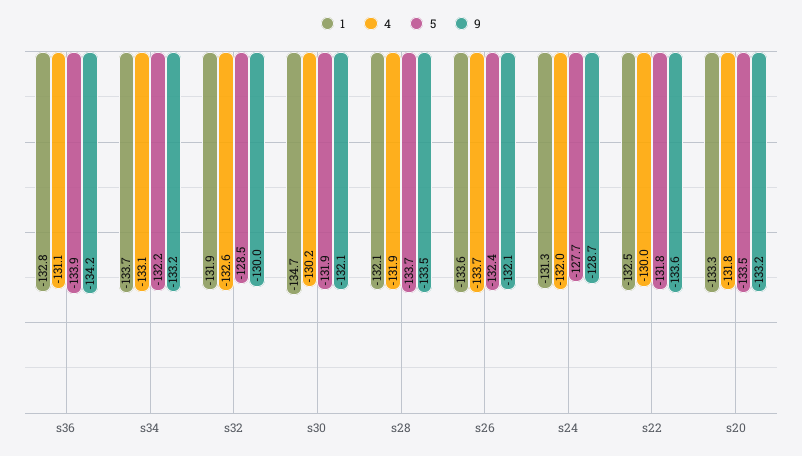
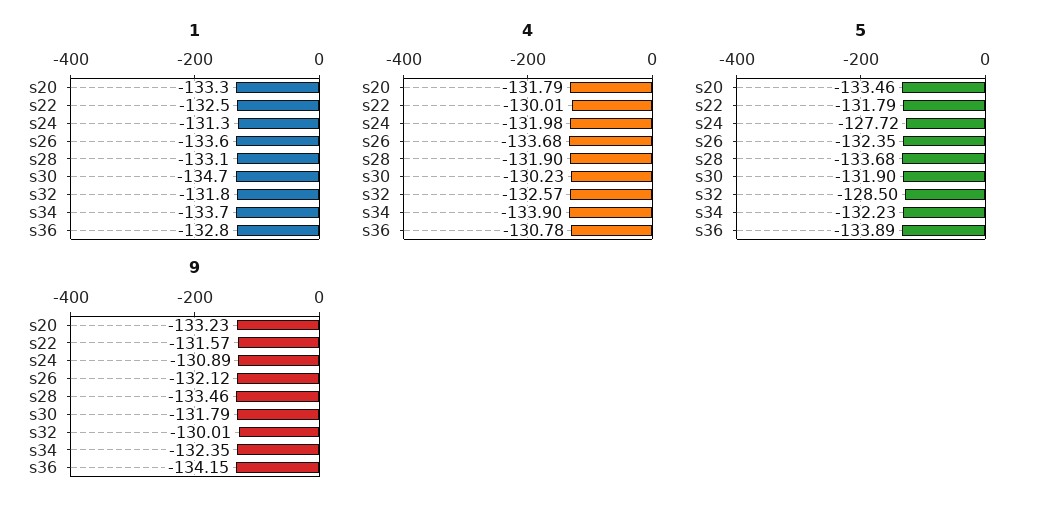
4, s36: -131.1 -> -130.78
4, s34: -133.1 -> -133.9
9, s34: -133.2 -> -132.35
1, s32: -131.9 -> -131.8
9, s30: -132.1 -> -131.79
1, s28: -132.1 -> -133.1
9, s24: -128.7 -> -130.89
9, s22: -133.6 -> -131.57

